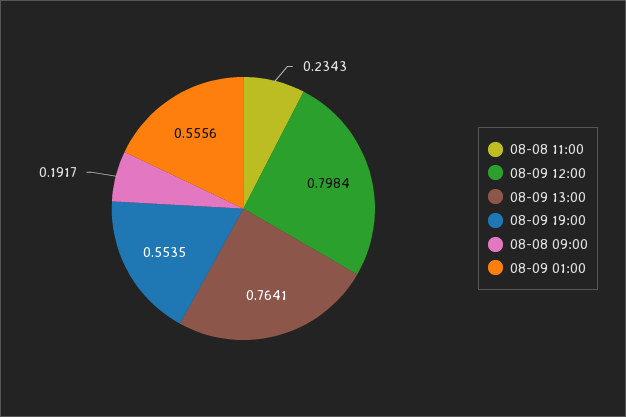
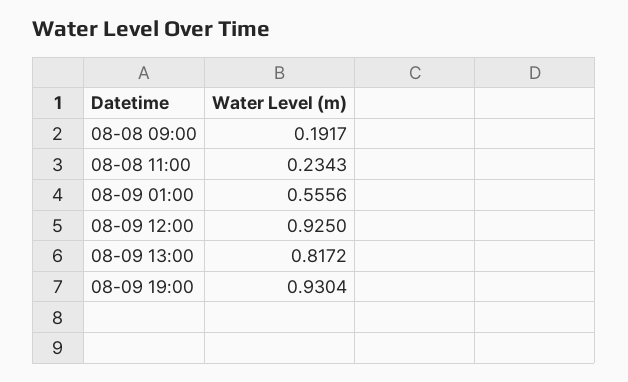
08-09 12:00: 0.7984 -> 0.925
08-09 13:00: 0.7641 -> 0.8172
08-09 19:00: 0.5535 -> 0.9304

